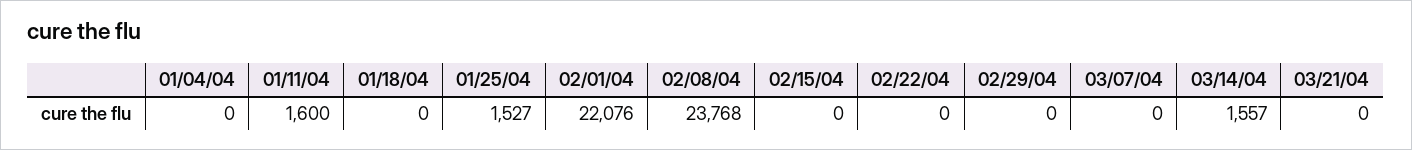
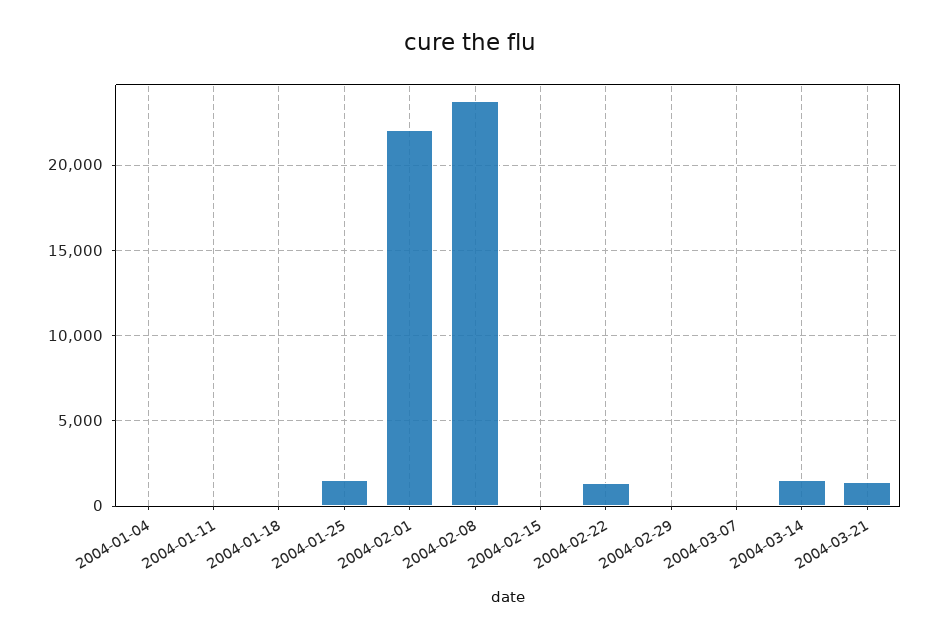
01/11/04: 1600 -> 0
02/22/04: 0 -> 1500
03/21/04: 0 -> 1500

